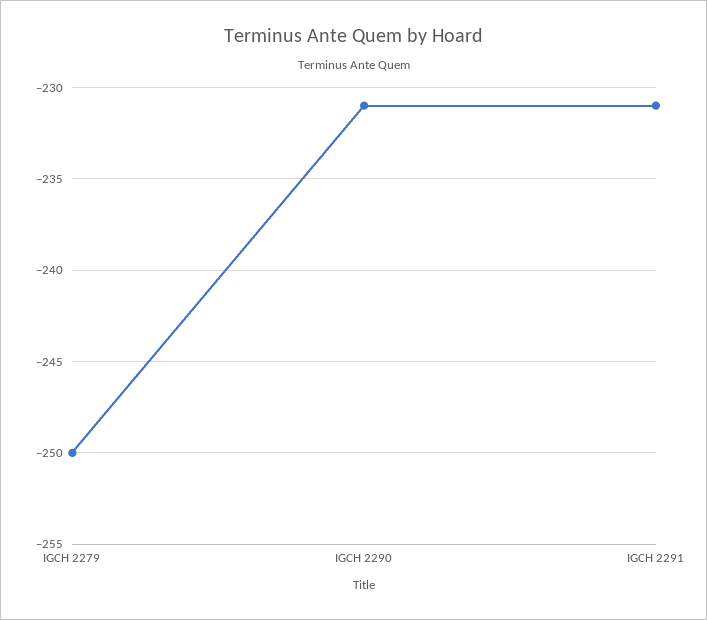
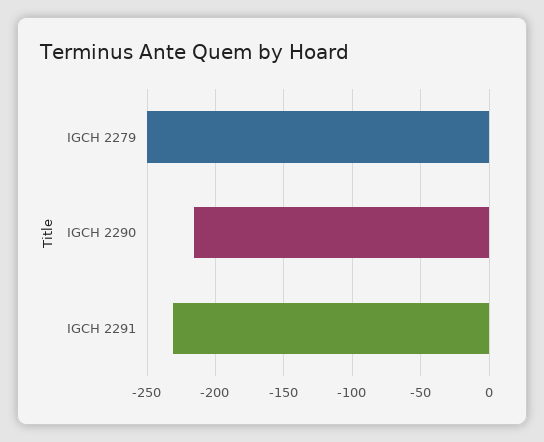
IGCH 2290: -231 -> -215

